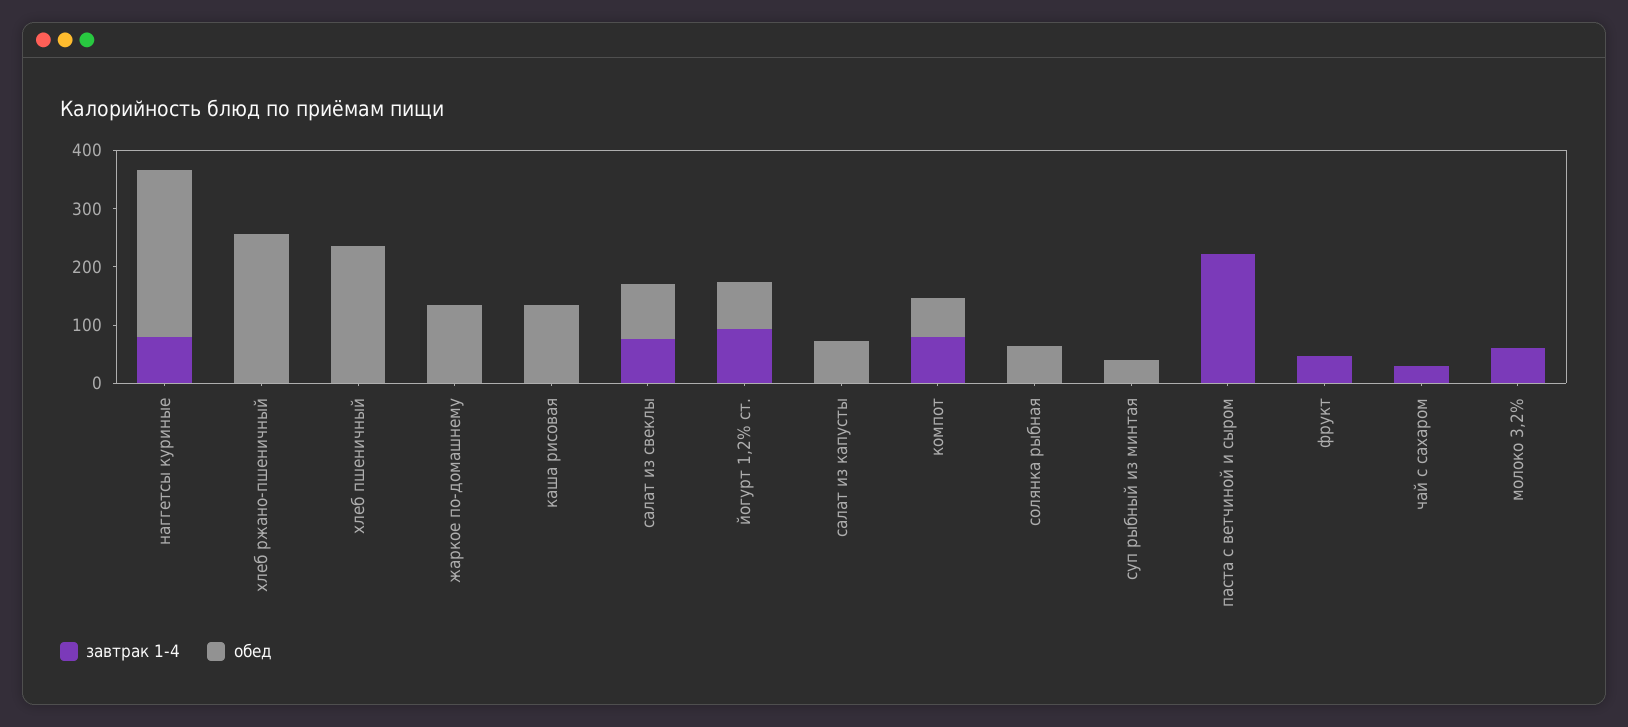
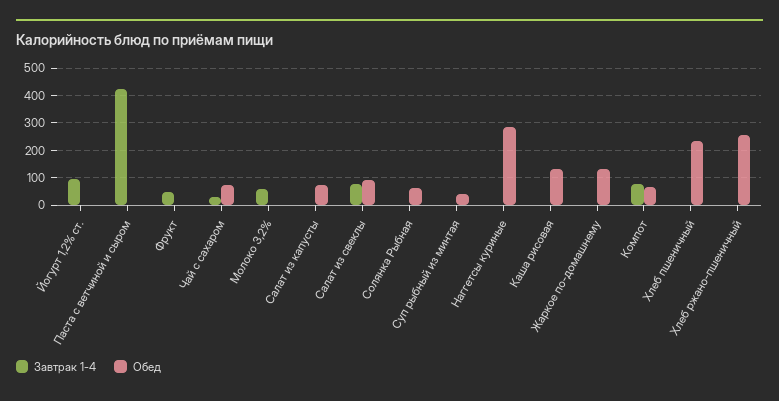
завтрак 1-4, наггетсы куриные: 80 -> 0
обед, йогурт 1,2% ст.: 80 -> 0
завтрак 1-4, паста с ветчиной и сыром: 220 -> 425
обед, чай с сахаром: 0 -> 75

